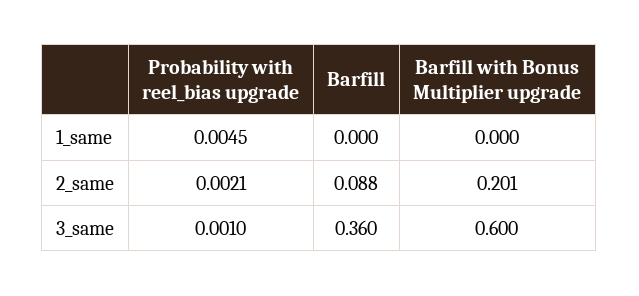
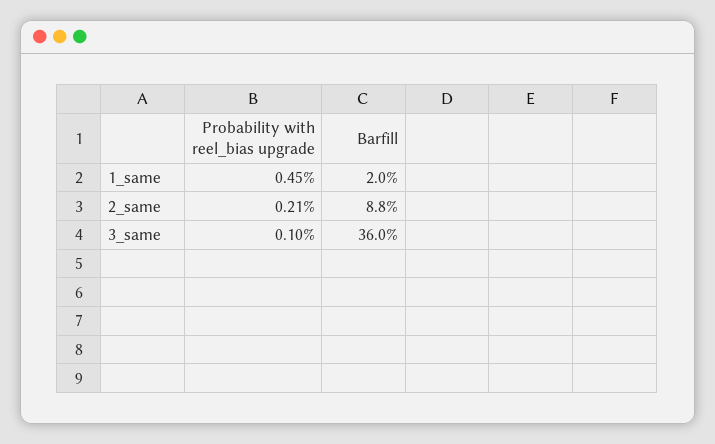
Barfill, 1_same: 0 -> 0.02
Barfill with Bonus Multiplier upgrade, 1_same: 0 -> none
Barfill with Bonus Multiplier upgrade, 2_same: 0.201 -> none
Barfill with Bonus Multiplier upgrade, 3_same: 0.6 -> none

